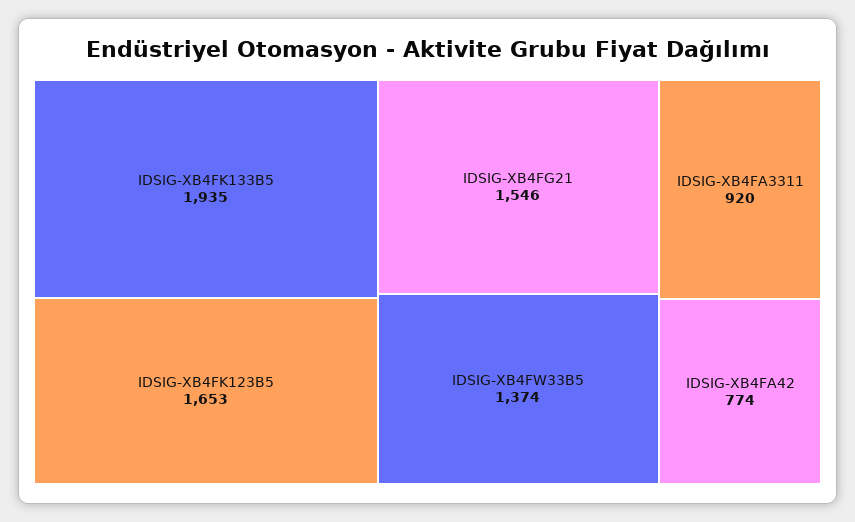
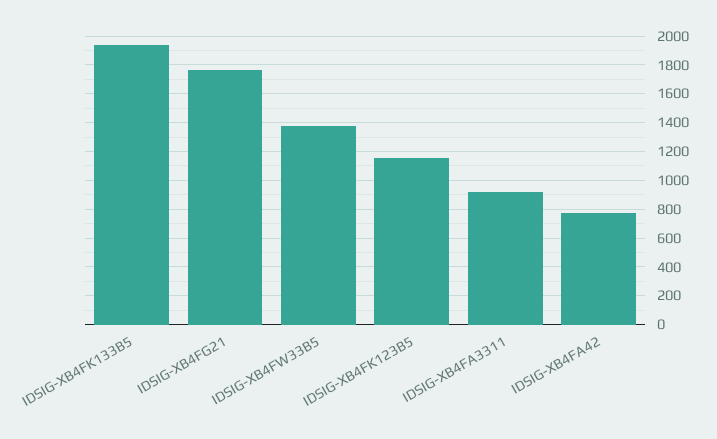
IDSIG-XB4FK123B5: 1653 -> 1150
IDSIG-XB4FG21: 1546 -> 1750

